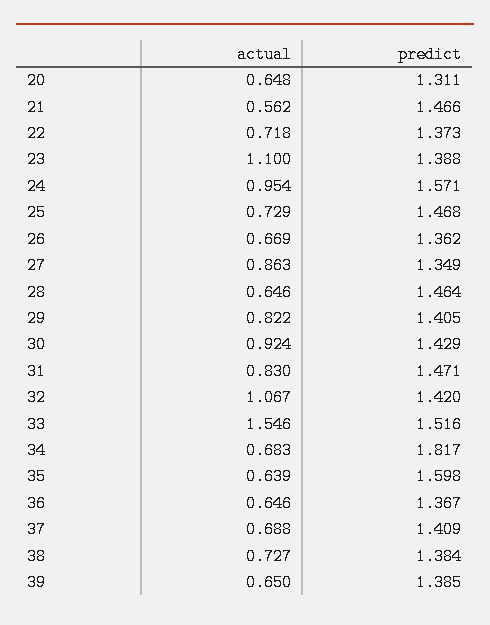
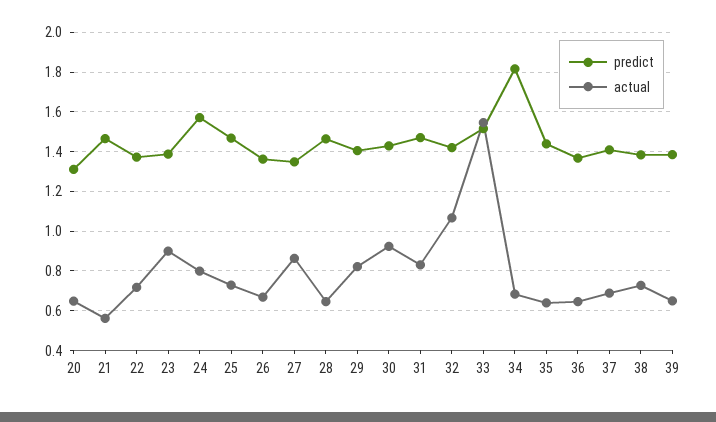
actual, 23: 1.1 -> 0.9
actual, 24: 0.954 -> 0.8
predict, 35: 1.598 -> 1.45

